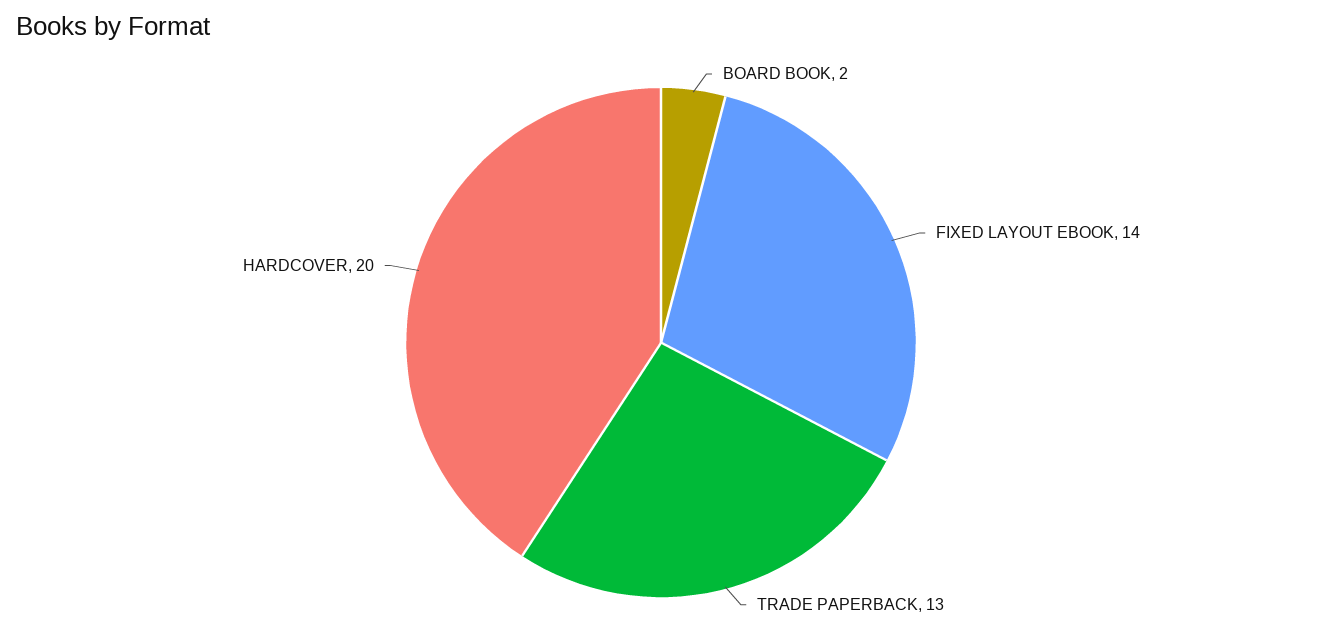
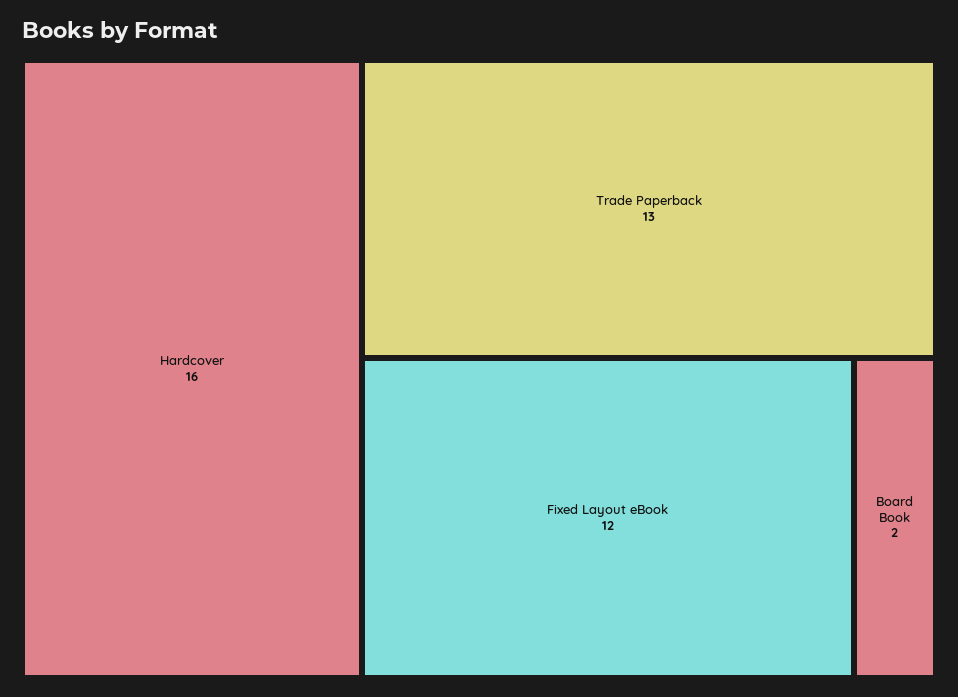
FIXED LAYOUT EBOOK: 14 -> 12
HARDCOVER: 20 -> 16

